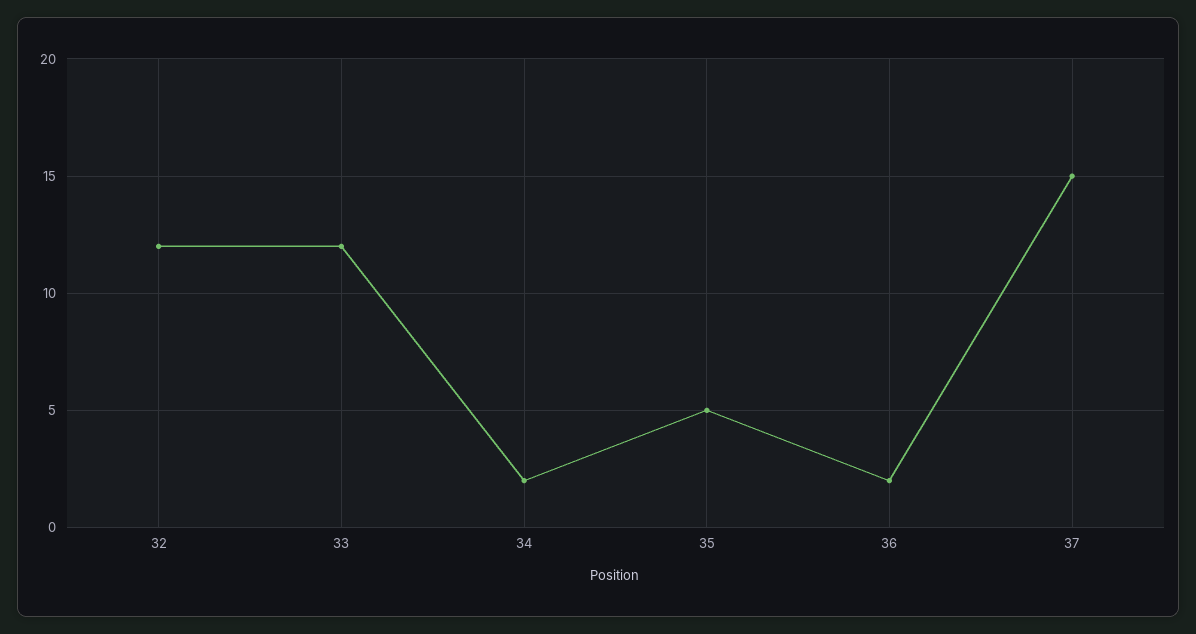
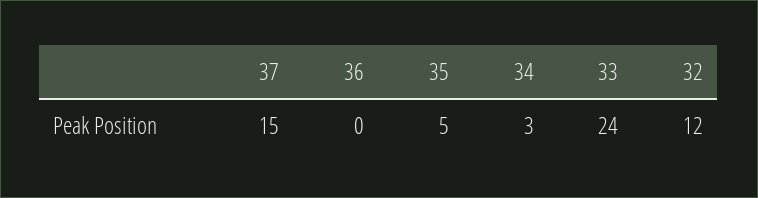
33: 12 -> 24
34: 2 -> 3
36: 2 -> 0

